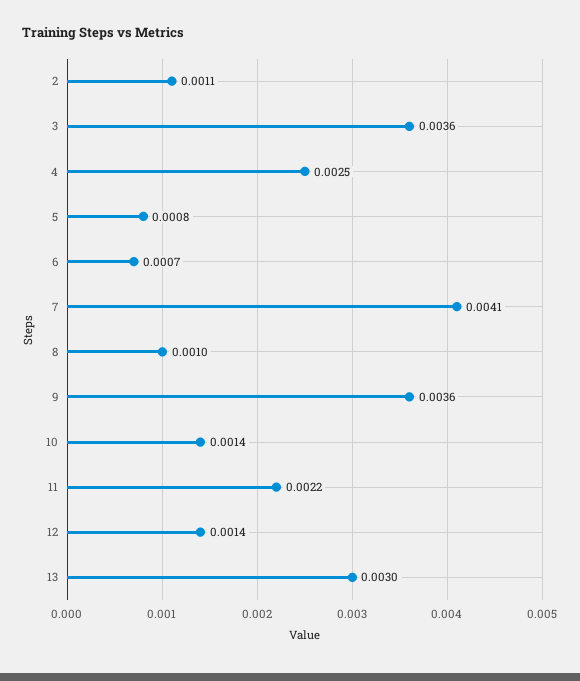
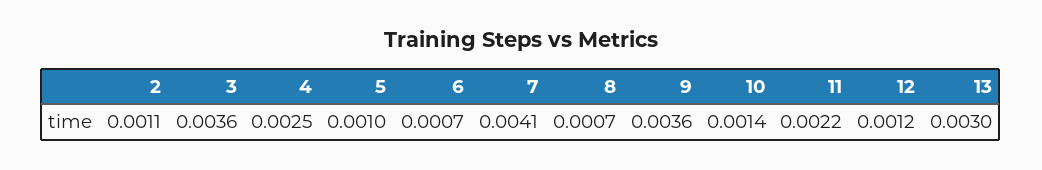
5: 0.0008 -> 0.001
8: 0.001 -> 0.0007
12: 0.0014 -> 0.0012

